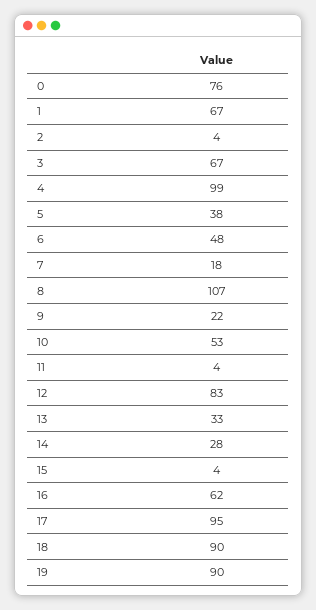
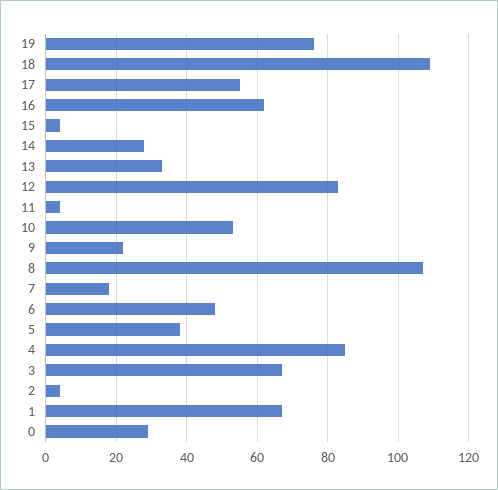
0: 76 -> 30
4: 99 -> 85
17: 95 -> 55
18: 90 -> 110
19: 90 -> 75

